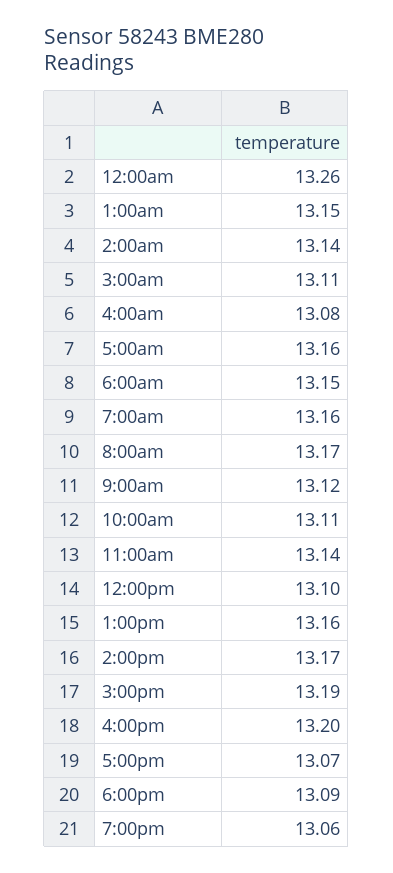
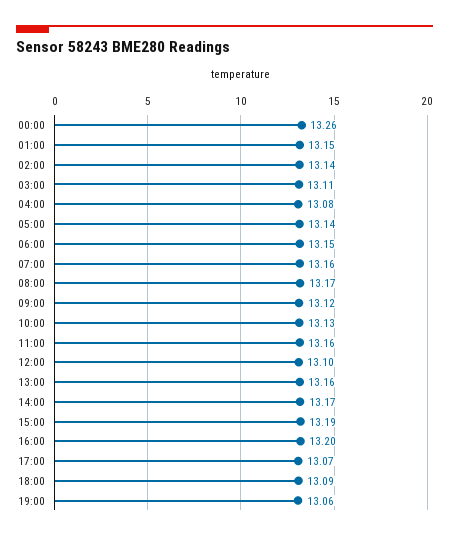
5:00am: 13.16 -> 13.14
10:00am: 13.11 -> 13.13
11:00am: 13.14 -> 13.16

